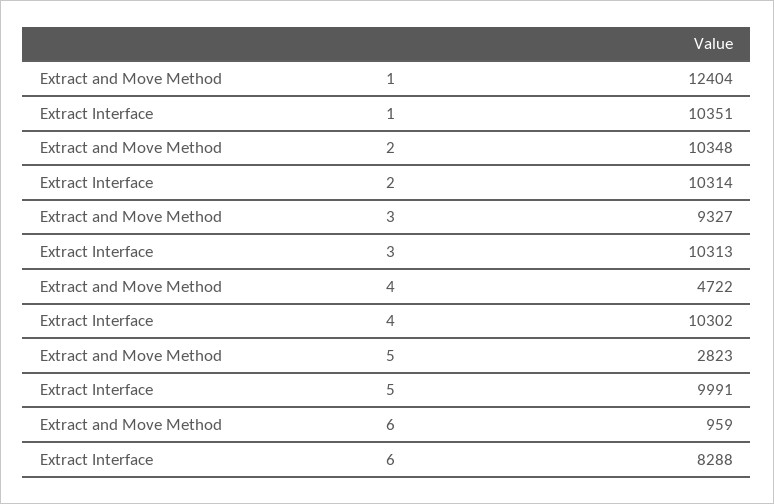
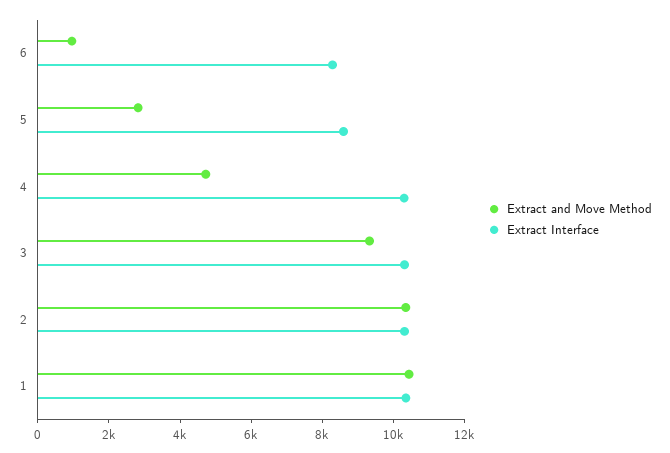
Extract and Move Method, 1: 12404 -> 10500
Extract Interface, 5: 9991 -> 8500

